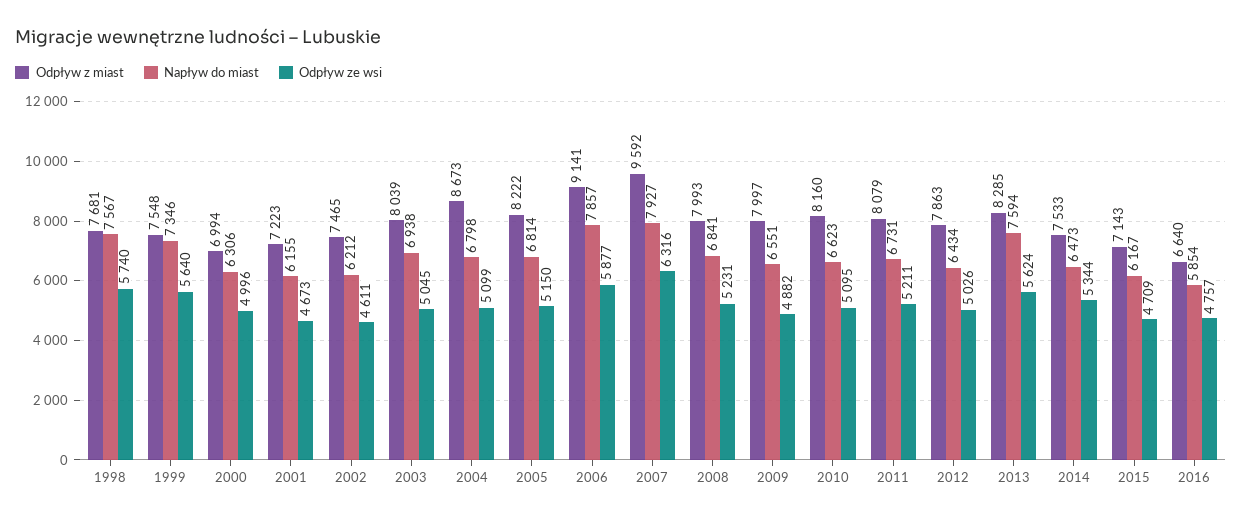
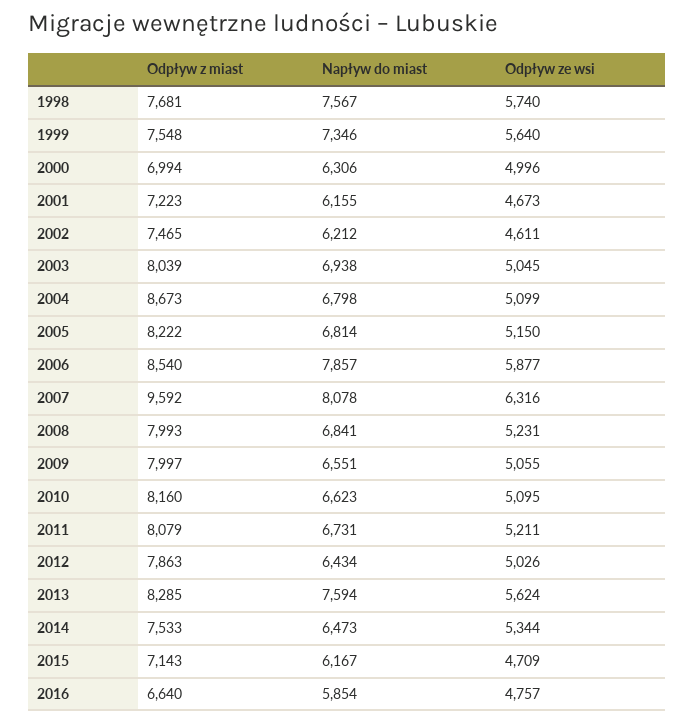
Odpływ z miast, 2006: 9141 -> 8540
Napływ do miast, 2007: 7927 -> 8078
Odpływ ze wsi, 2009: 4882 -> 5055

